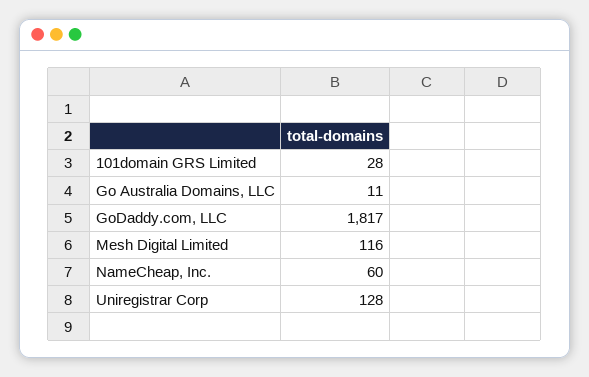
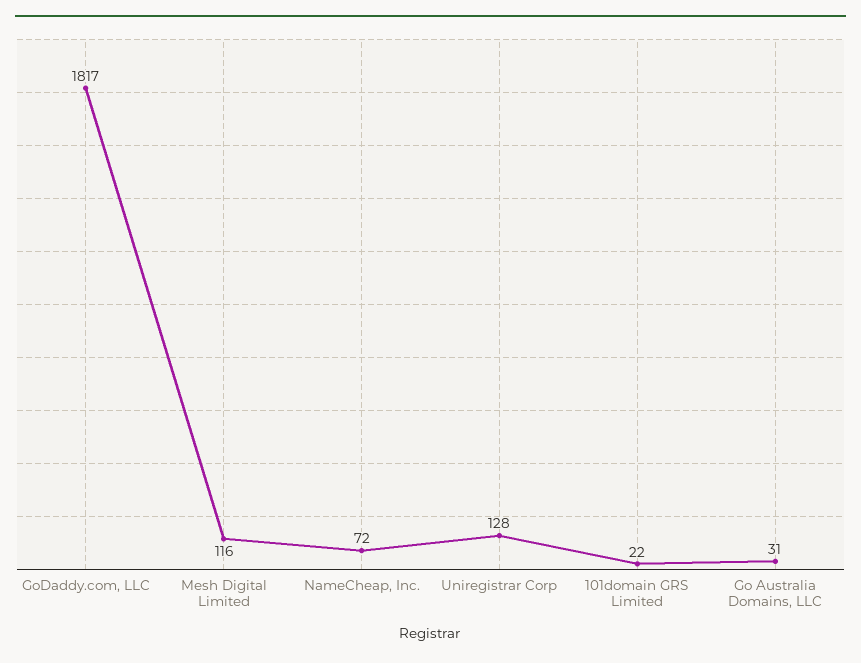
101domain GRS Limited: 28 -> 22
Go Australia Domains, LLC: 11 -> 31
NameCheap, Inc.: 60 -> 72

